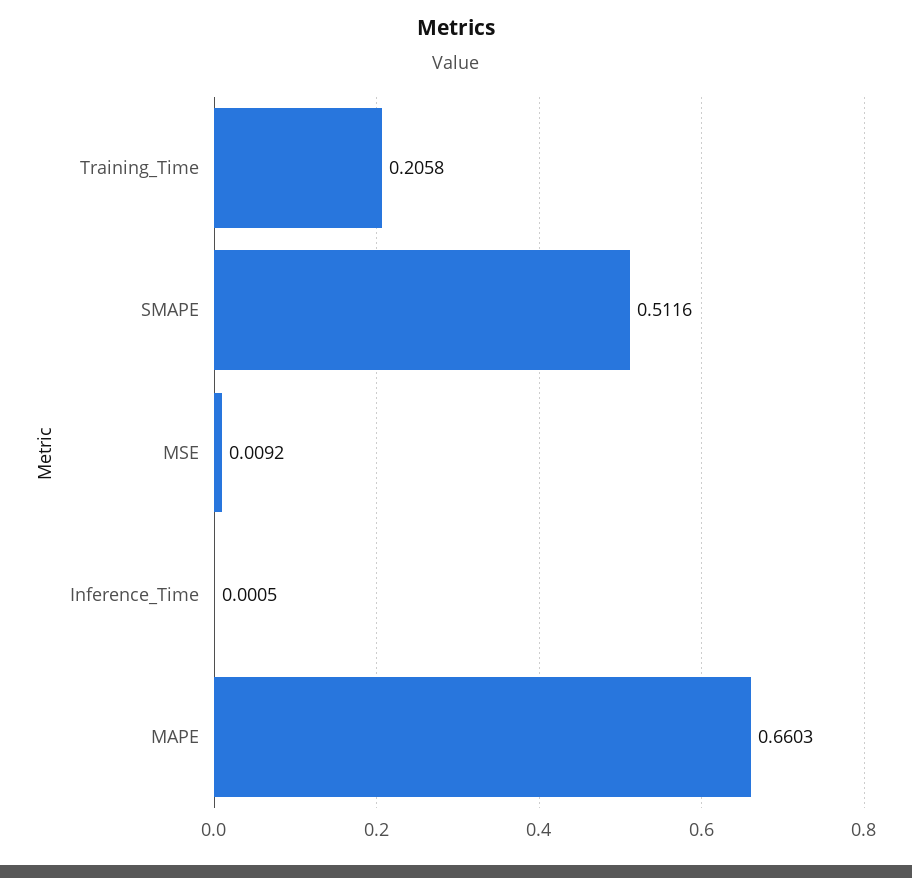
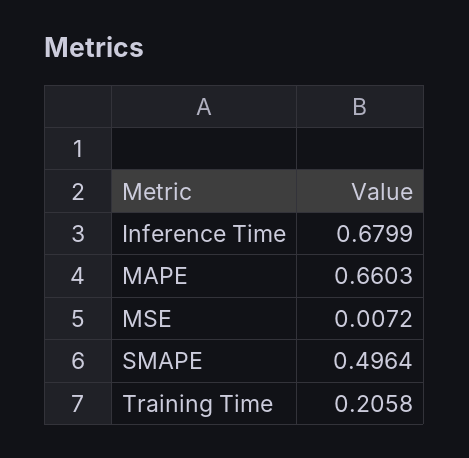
SMAPE: 0.5116 -> 0.4964
MSE: 0.0092 -> 0.0072
Inference_Time: 0.0005 -> 0.6799

